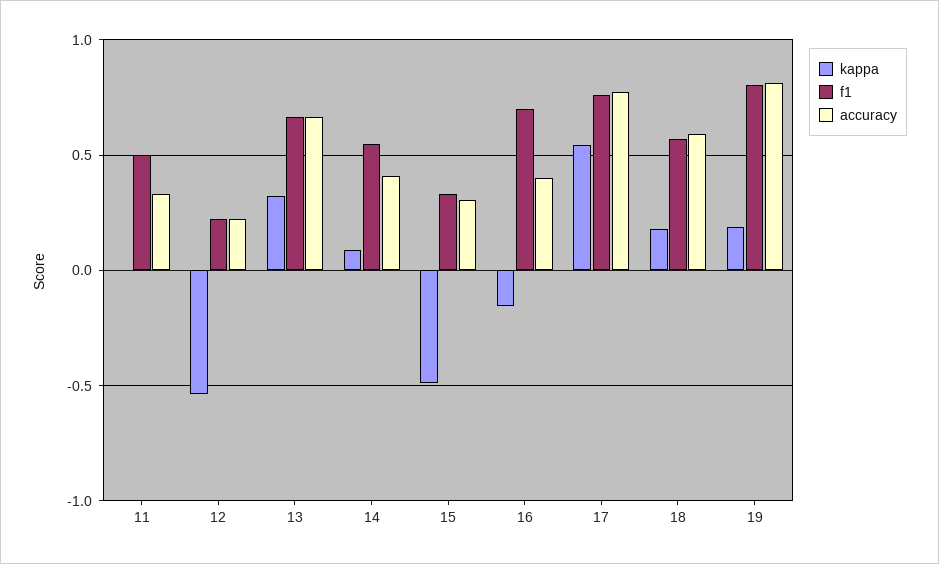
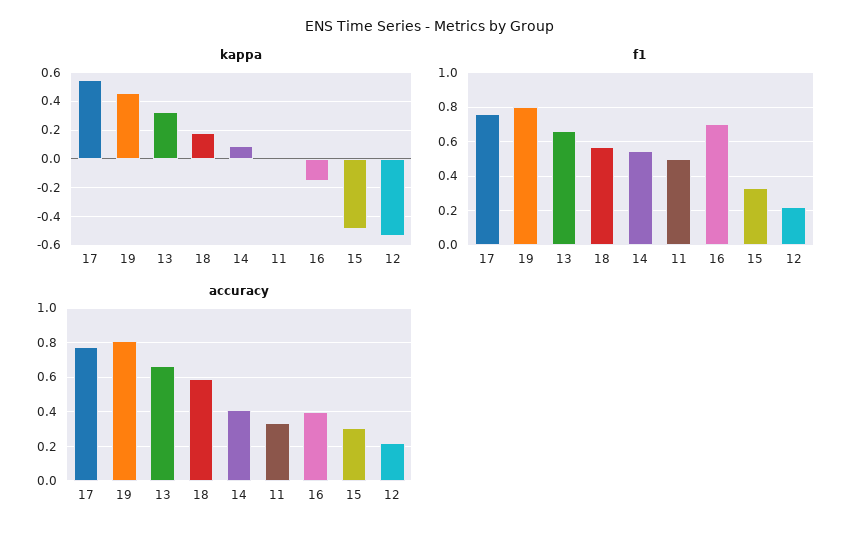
kappa, 19: 0.2 -> 0.45

